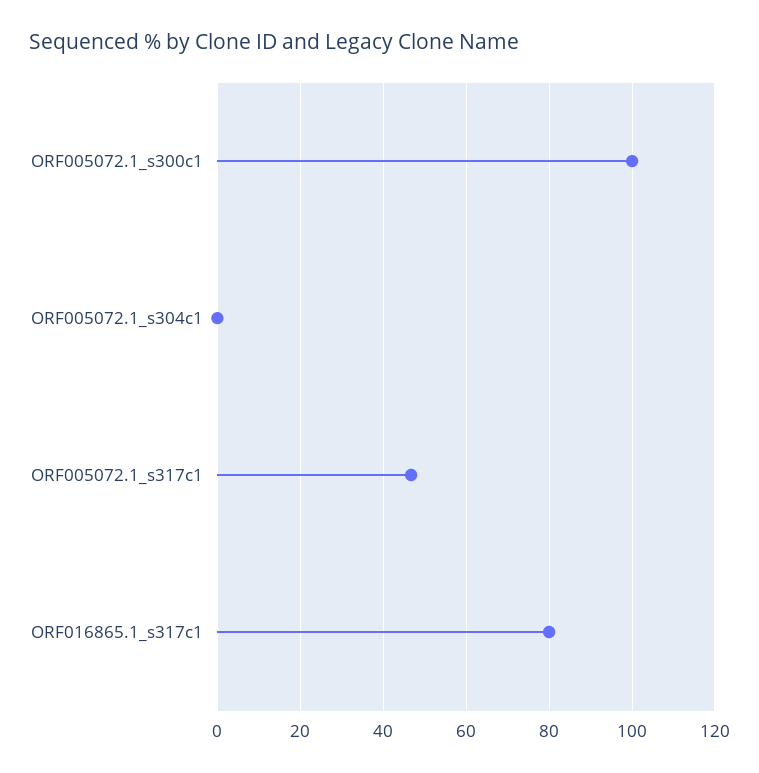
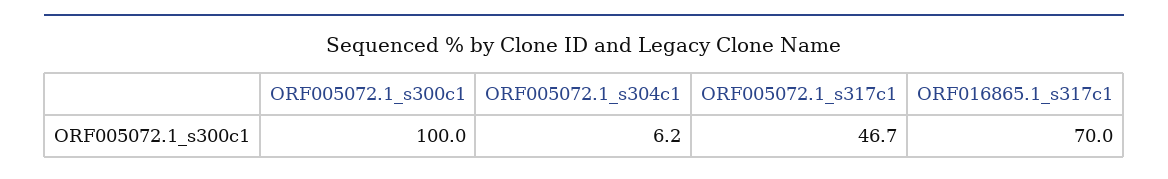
ORF005072.1_s304c1: 0 -> 6.2
ORF016865.1_s317c1: 80 -> 70

